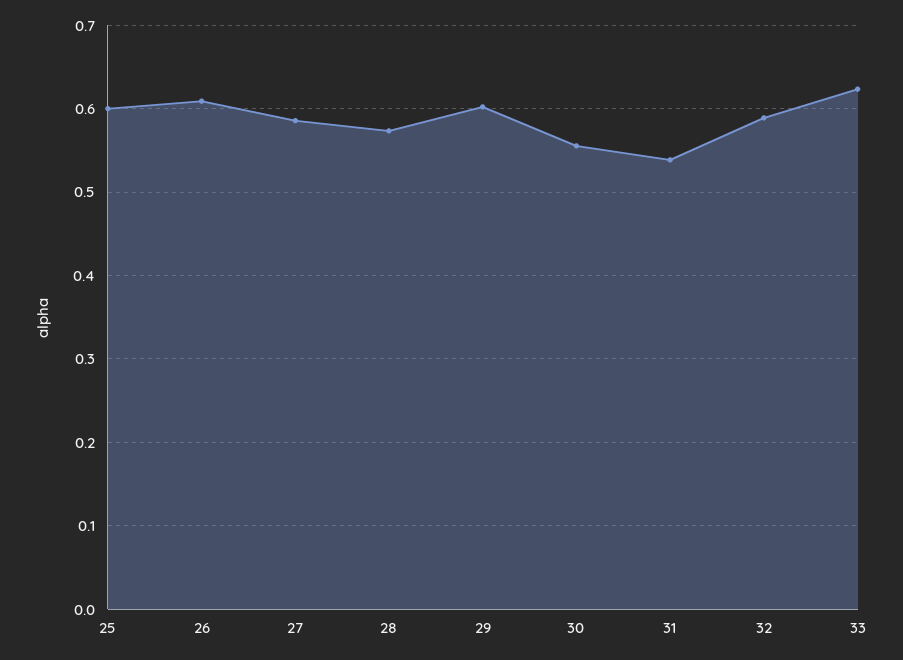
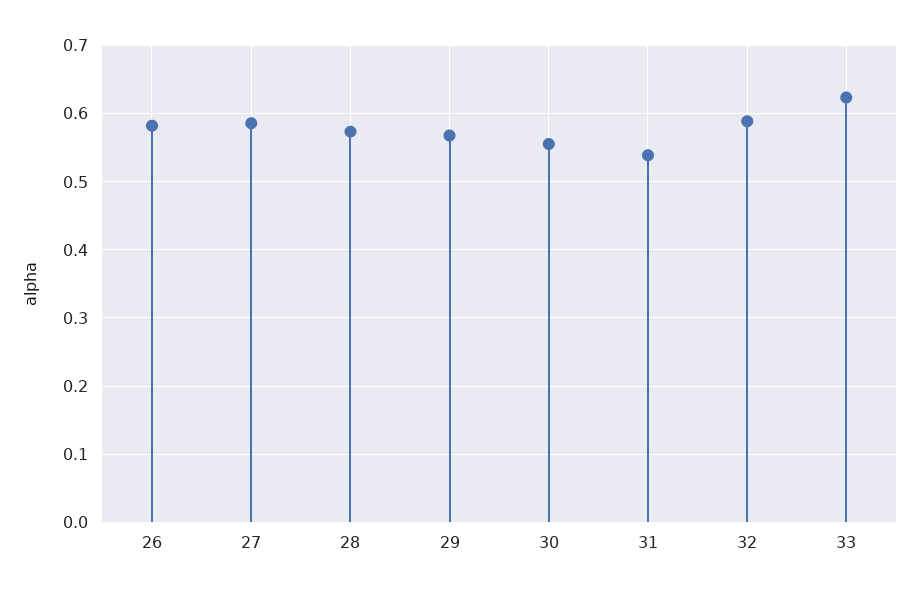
25: 0.6 -> none
26: 0.61 -> 0.58
29: 0.6 -> 0.57

